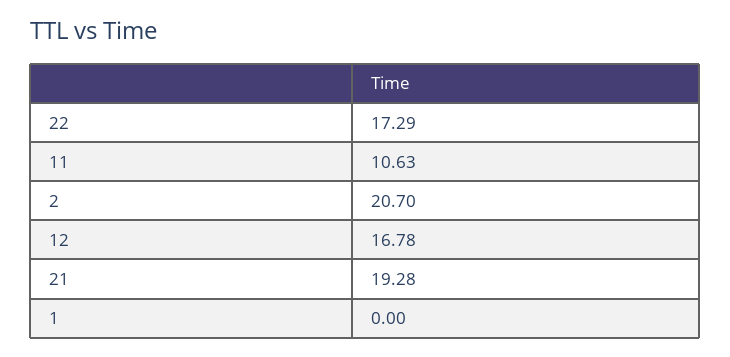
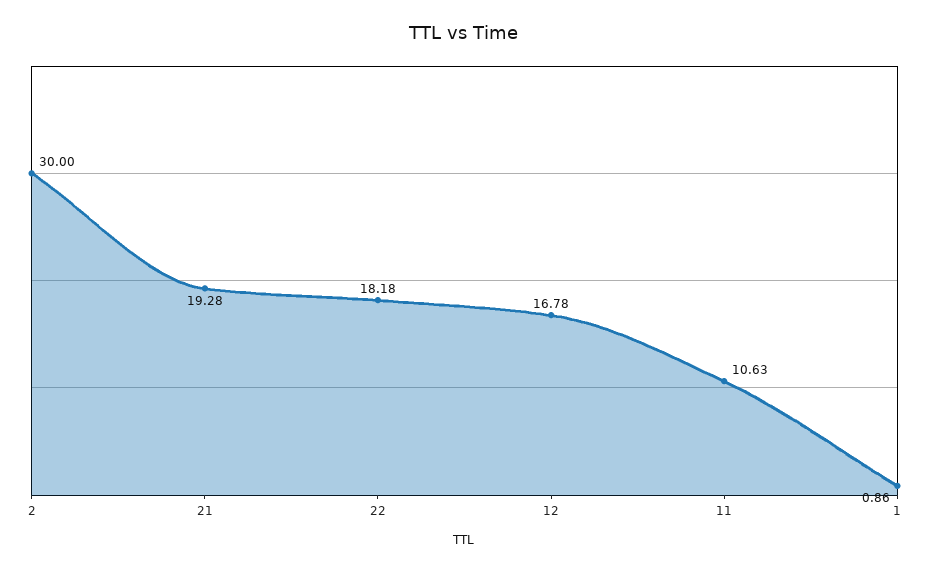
22: 17.29 -> 18.18
2: 20.7 -> 30
1: 0 -> 0.86

